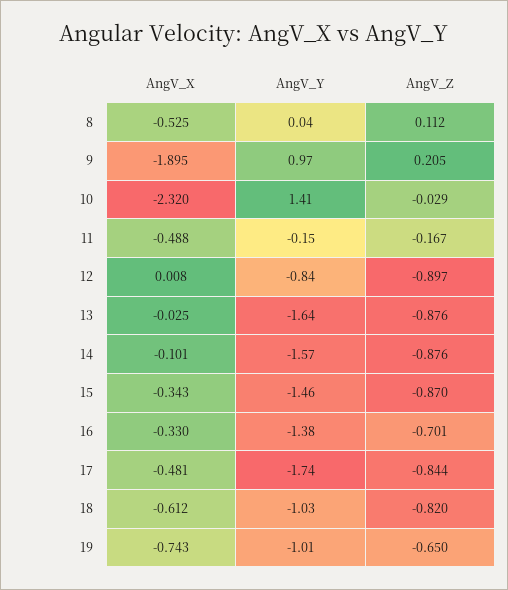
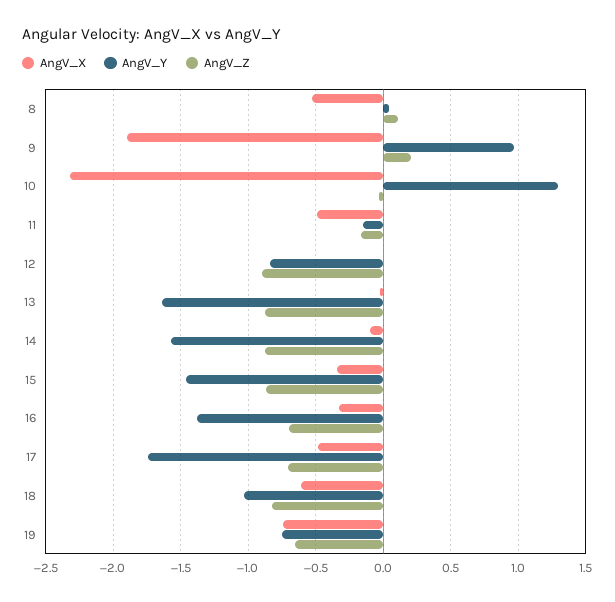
AngV_Y, 10: 1.41 -> 1.3
AngV_Z, 17: -0.844 -> -0.7
AngV_Y, 19: -1.01 -> -0.75

